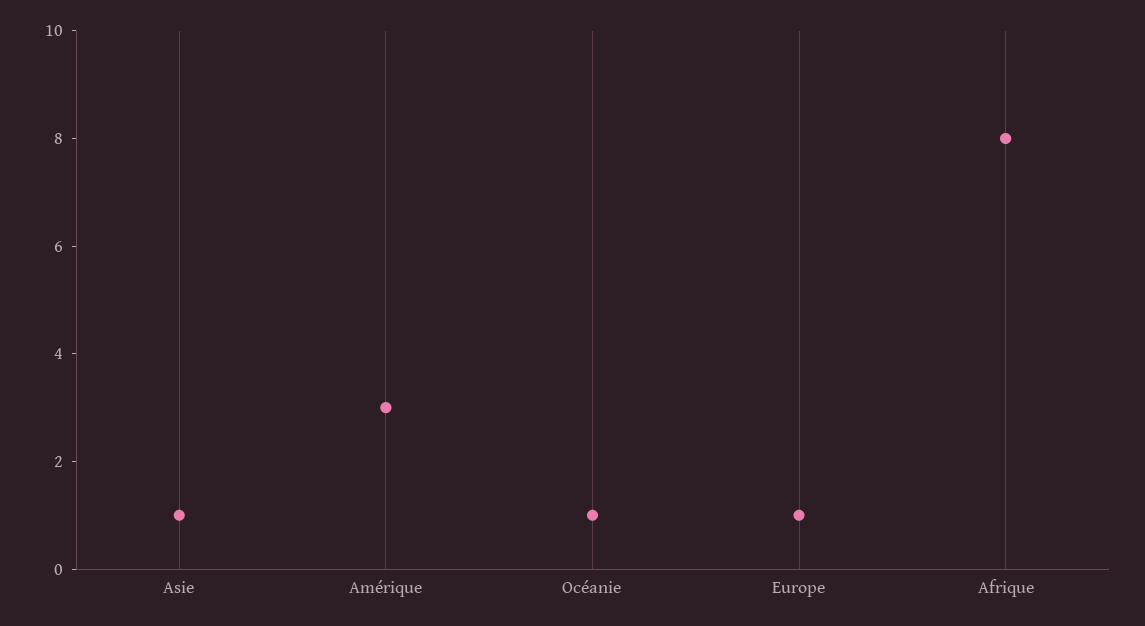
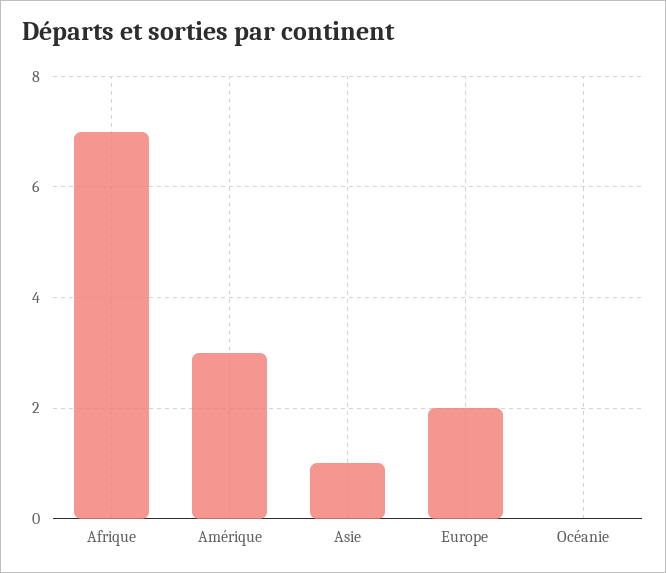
Océanie: 1 -> 0
Europe: 1 -> 2
Afrique: 8 -> 7

